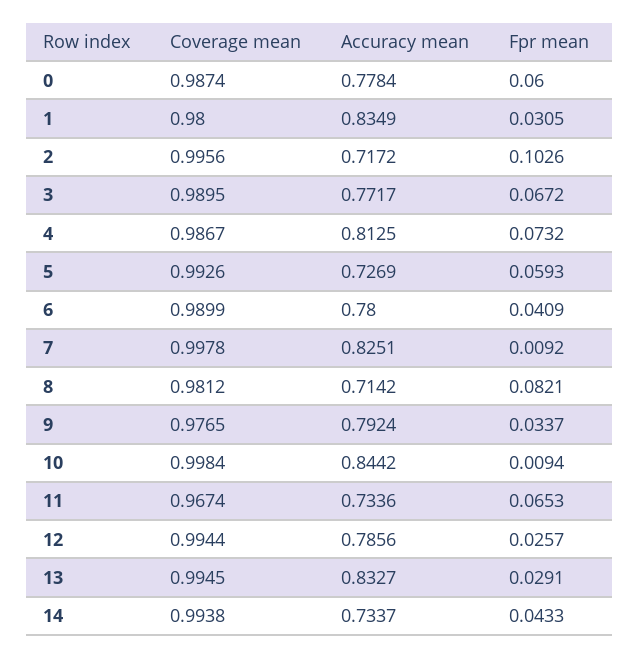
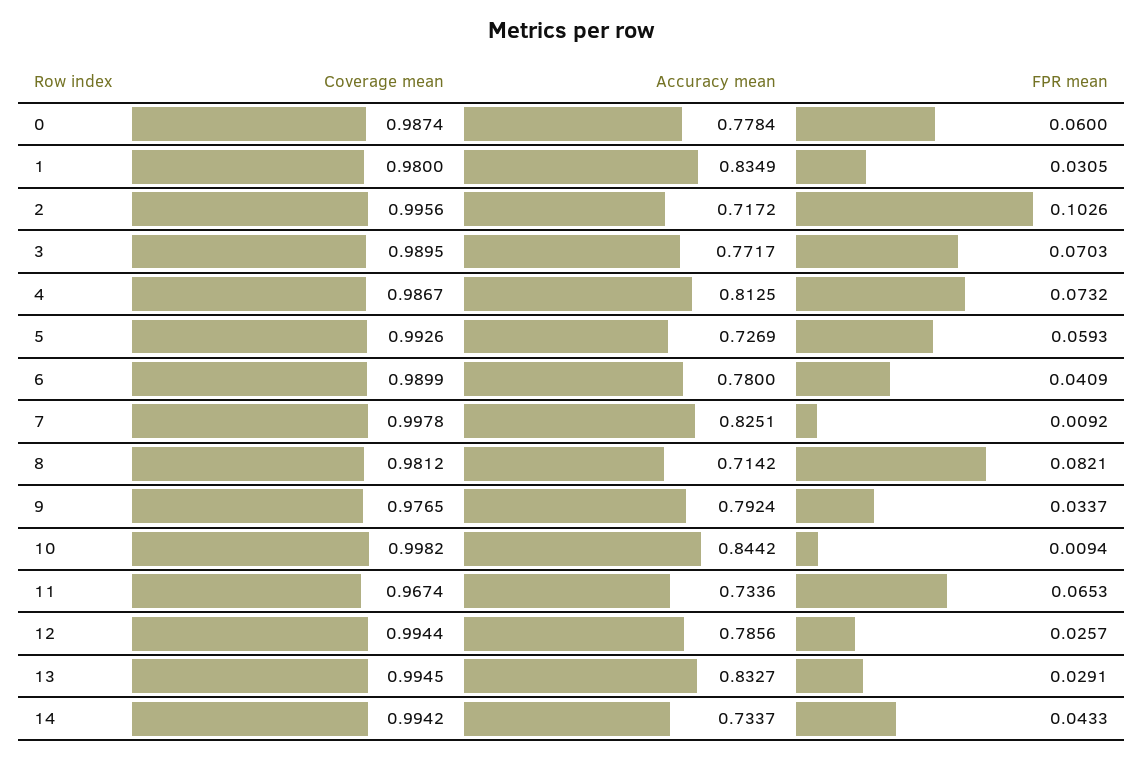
Fpr mean, 3: 0.0672 -> 0.0703
Coverage mean, 10: 0.9984 -> 0.9982
Coverage mean, 14: 0.9938 -> 0.9942

